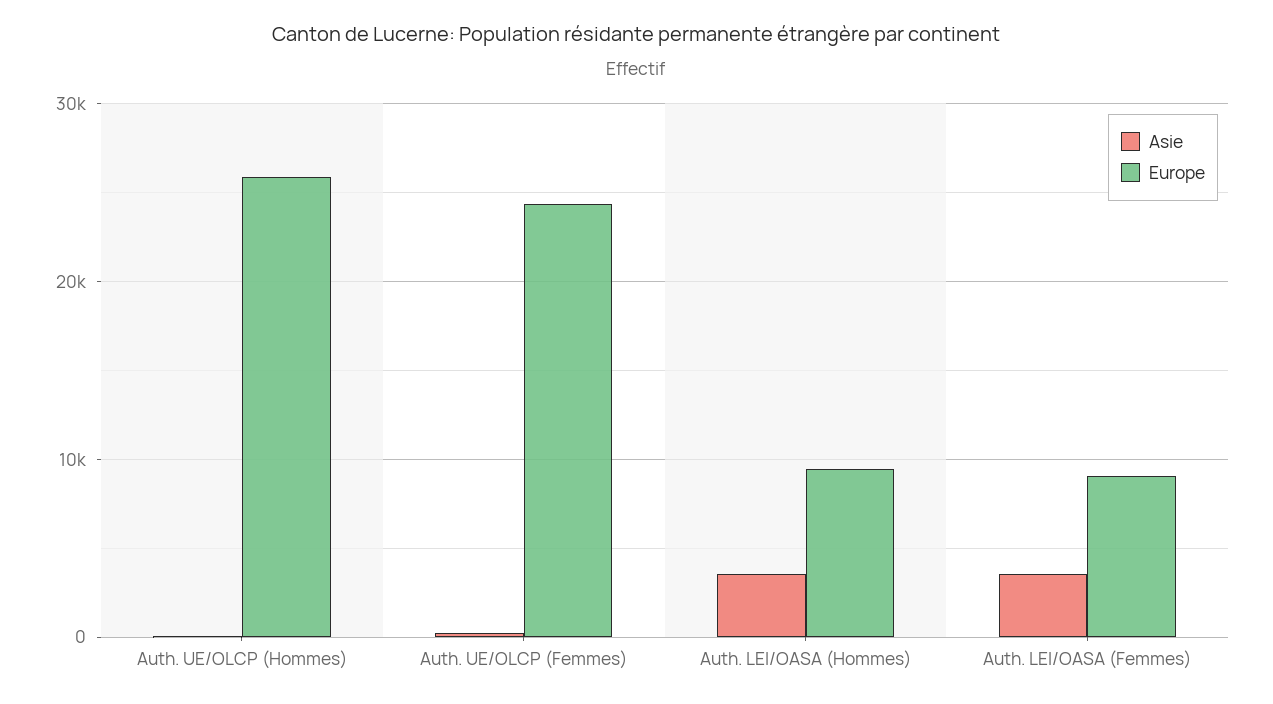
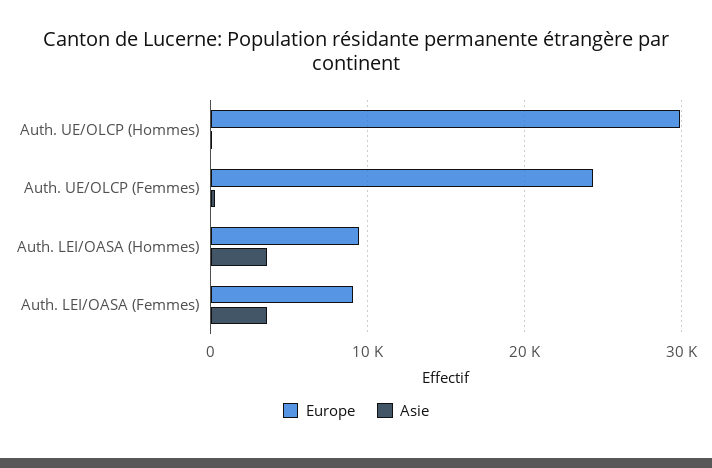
Europe, Auth. UE/OLCP (Hommes): 26000 -> 30000

